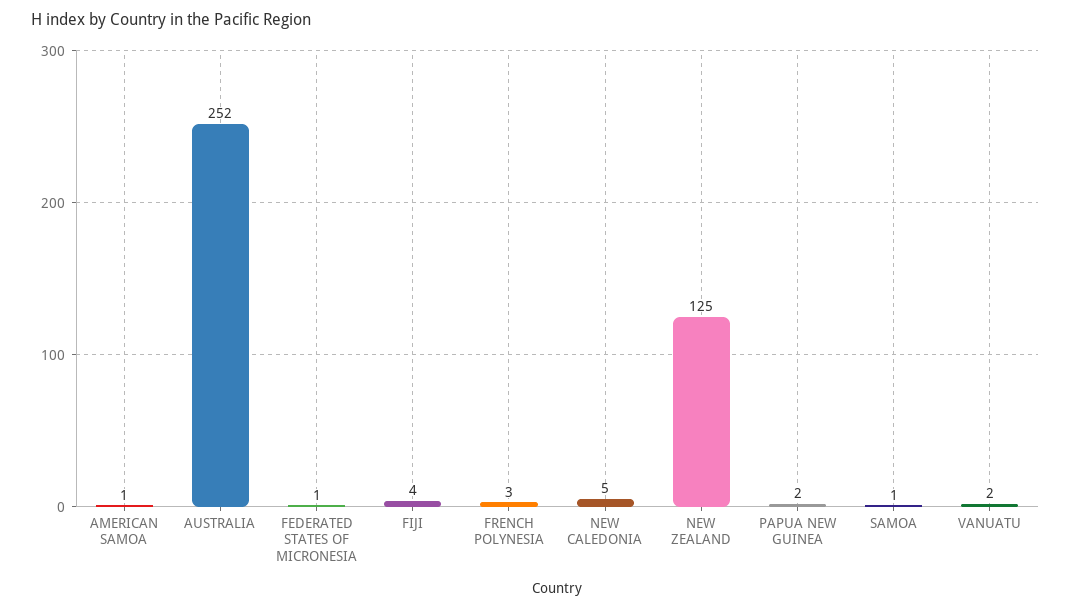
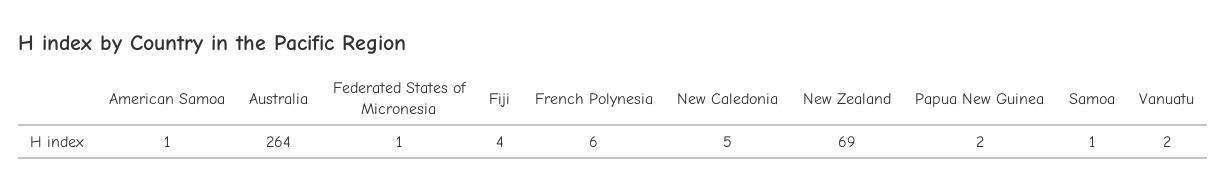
AUSTRALIA: 252 -> 264
FRENCH POLYNESIA: 3 -> 6
NEW ZEALAND: 125 -> 69

